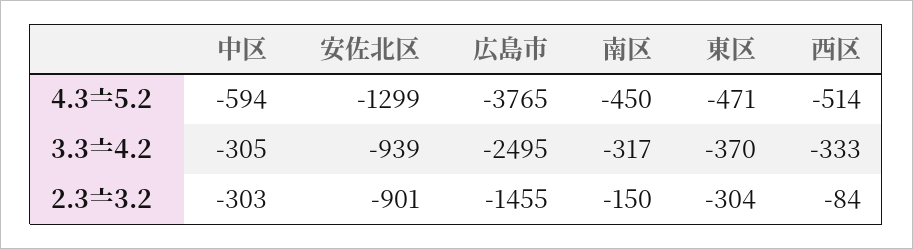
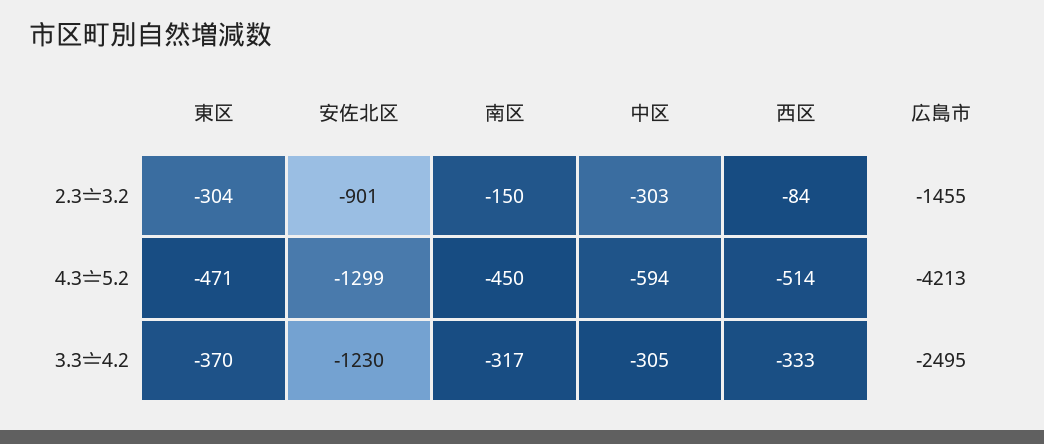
広島市, 4.3〧5.2: -3765 -> -4213
安佐北区, 3.3〧4.2: -939 -> -1230

